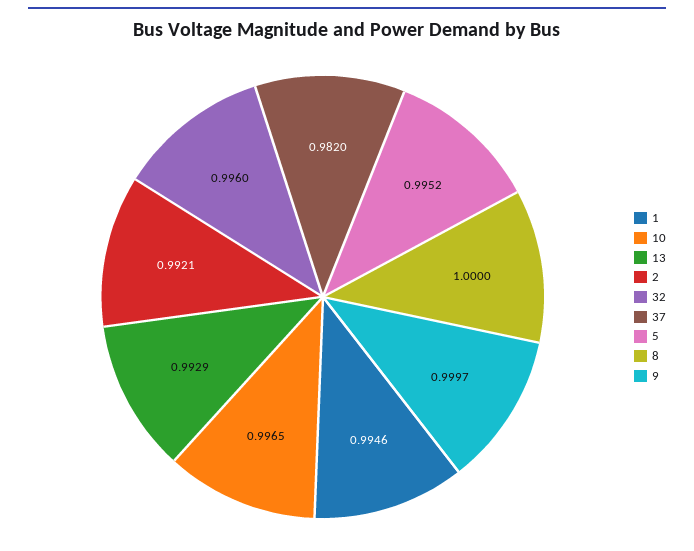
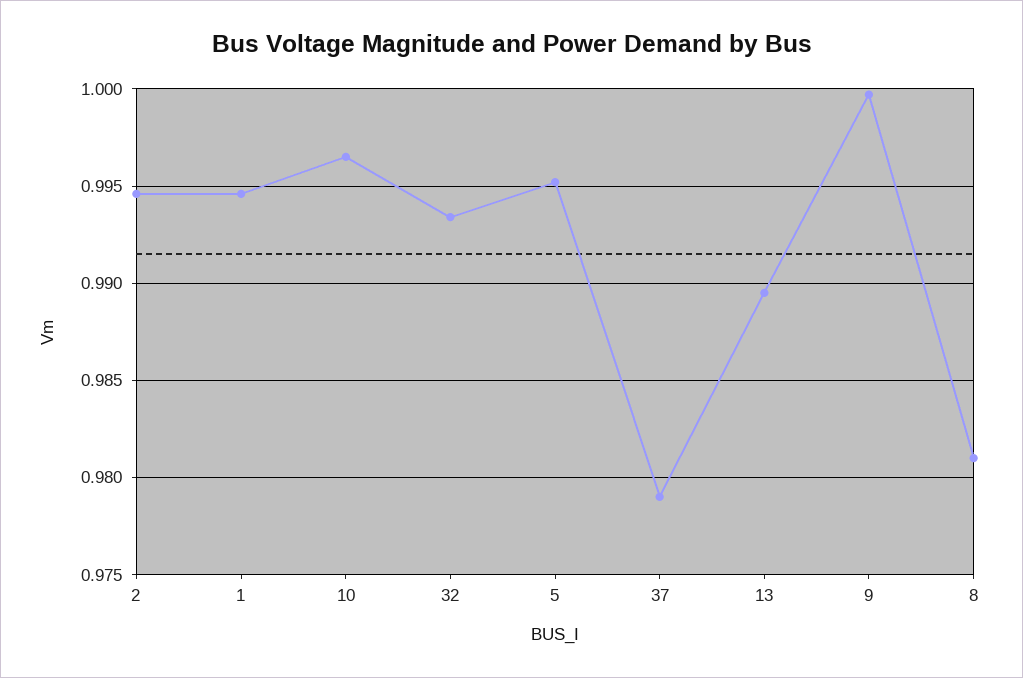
13: 0.9929 -> 0.9895
2: 0.9921 -> 0.9945
32: 0.996 -> 0.9935
37: 0.982 -> 0.979
8: 1 -> 0.981

